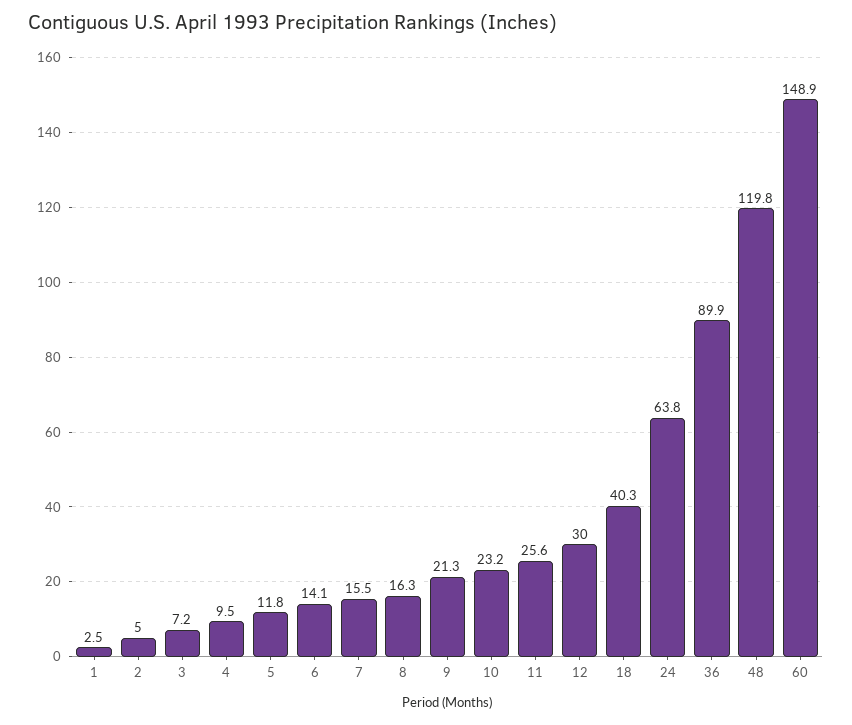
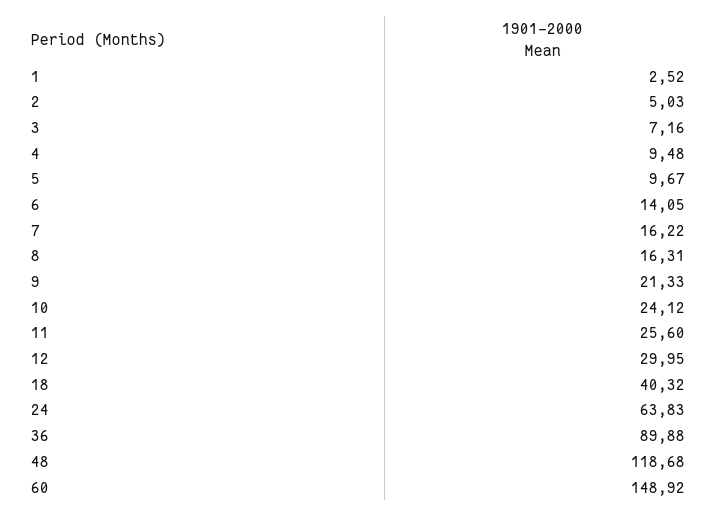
5: 11.8 -> 9.67
7: 15.5 -> 16.22
10: 23.2 -> 24.12
48: 119.8 -> 118.68

